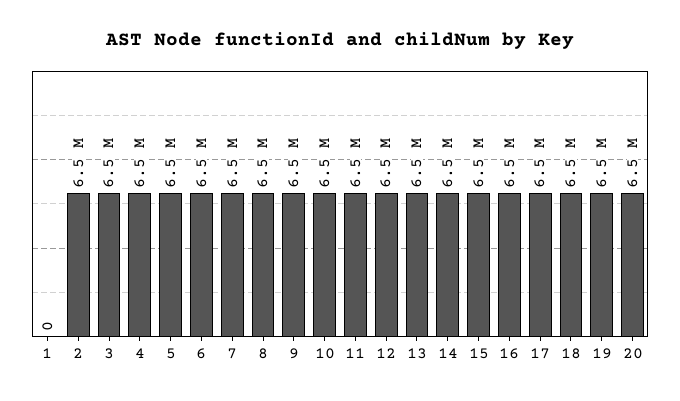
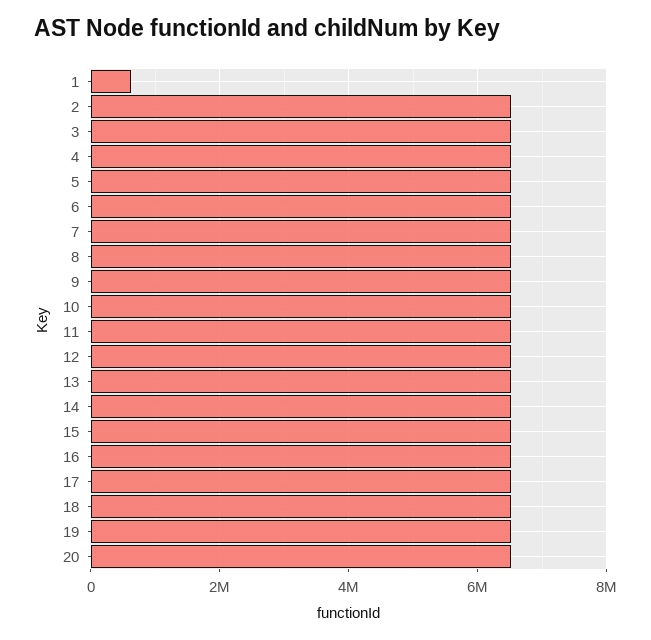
1: 0 -> 600000

